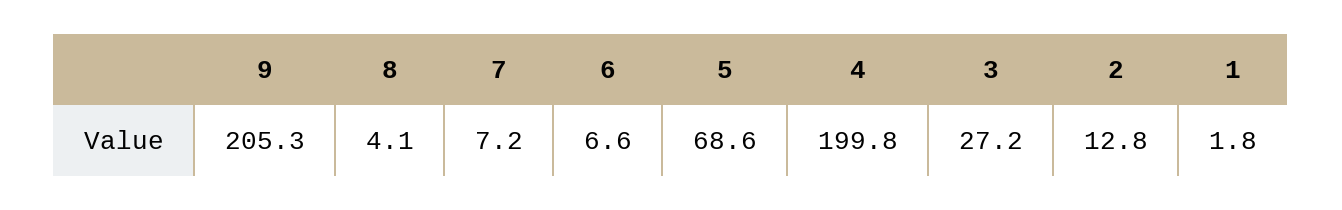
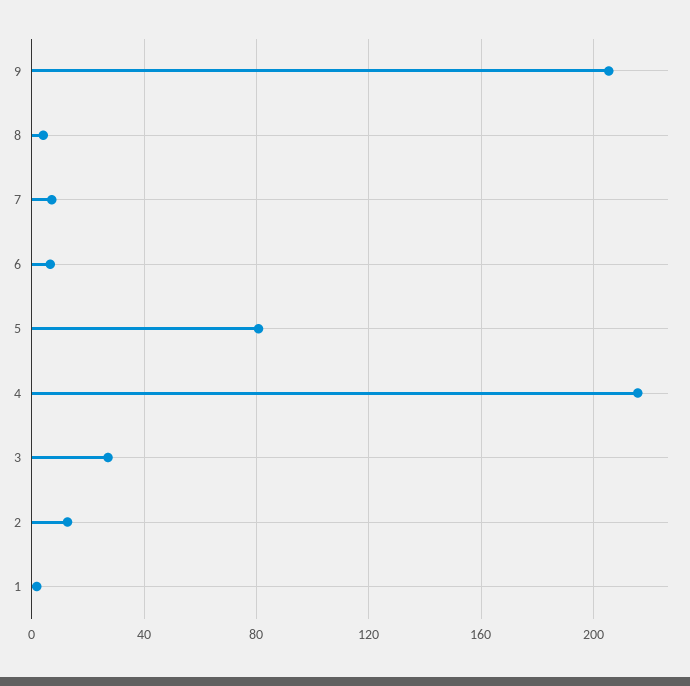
5: 68.6 -> 80
4: 199.8 -> 215

